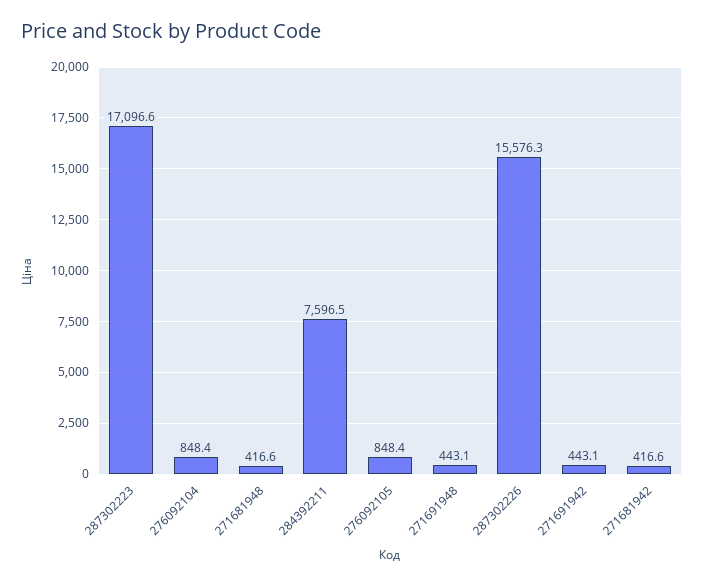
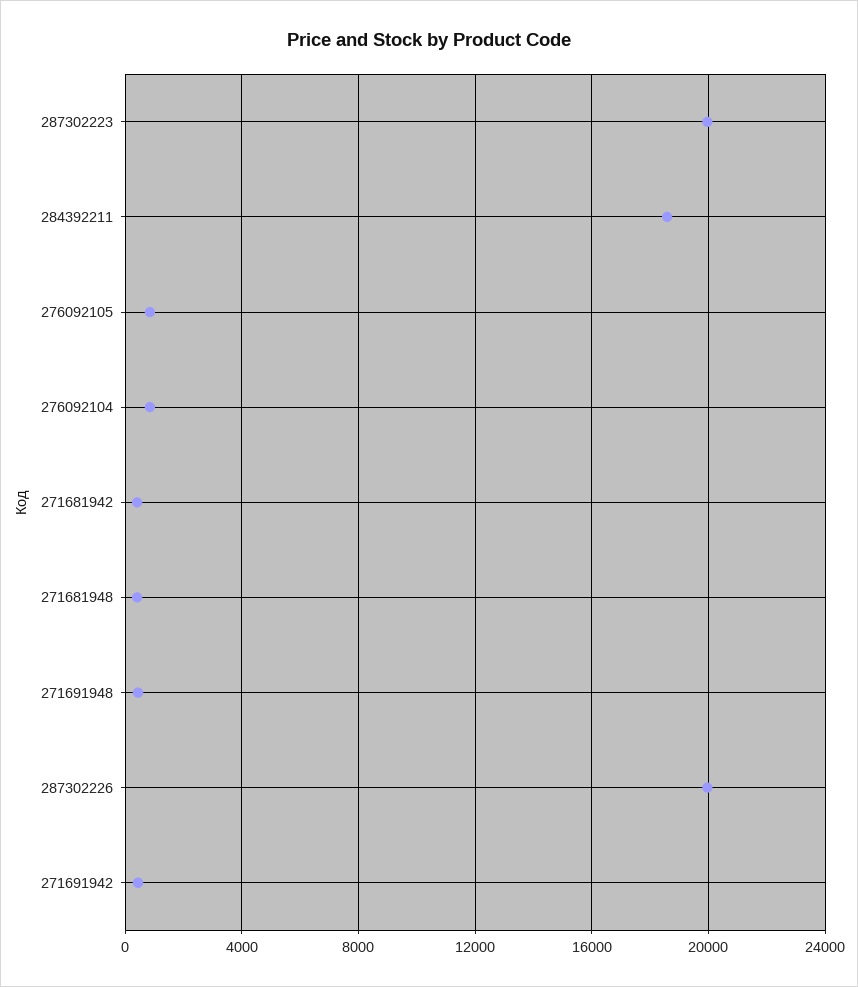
287302223: 17096.6 -> 20000
284392211: 7596.5 -> 18500
287302226: 15576.3 -> 20000

